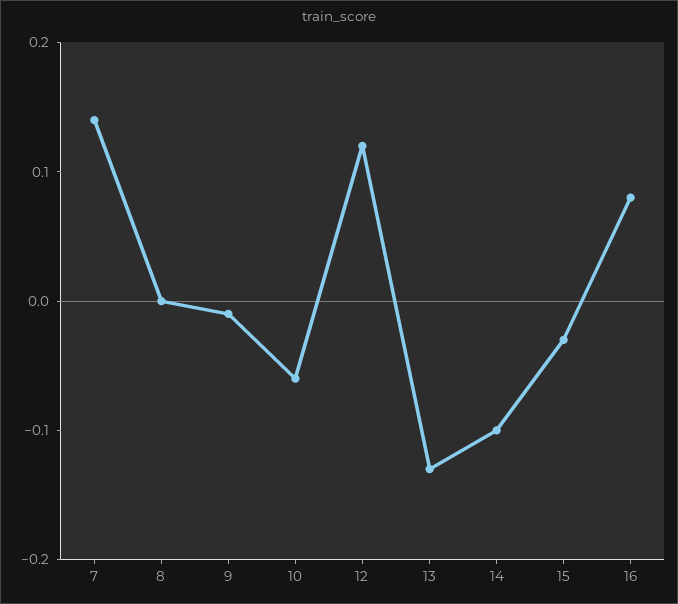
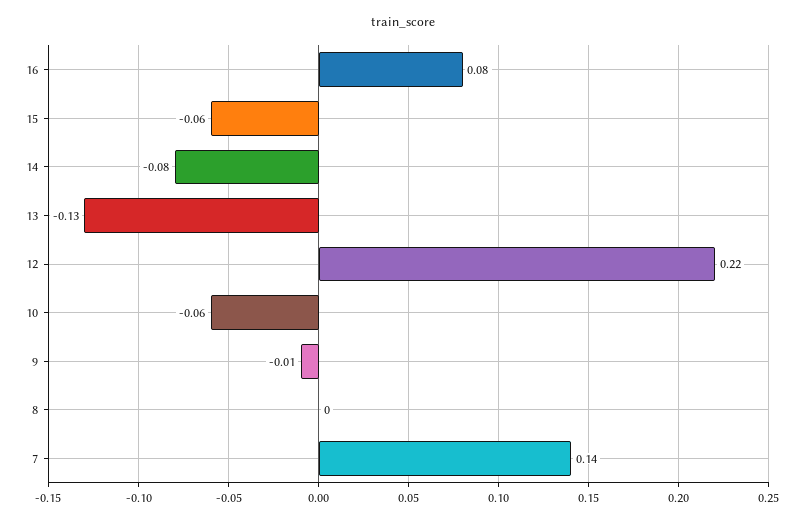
12: 0.12 -> 0.22
14: -0.1 -> -0.08
15: -0.03 -> -0.06

